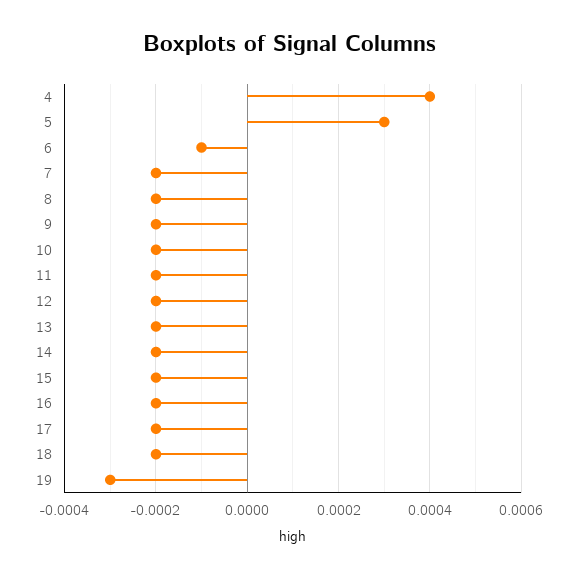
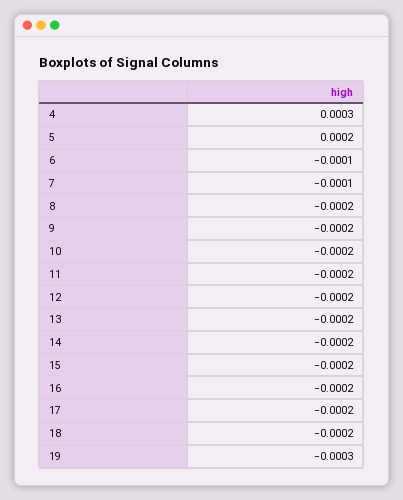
4: 0.0004 -> 0.0003
5: 0.0003 -> 0.0002
7: -0.0002 -> -0.0001

